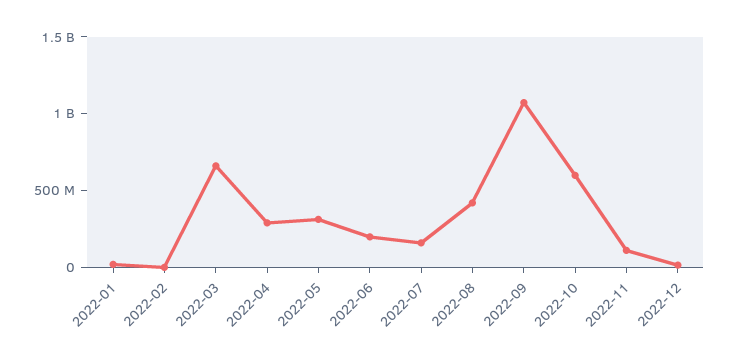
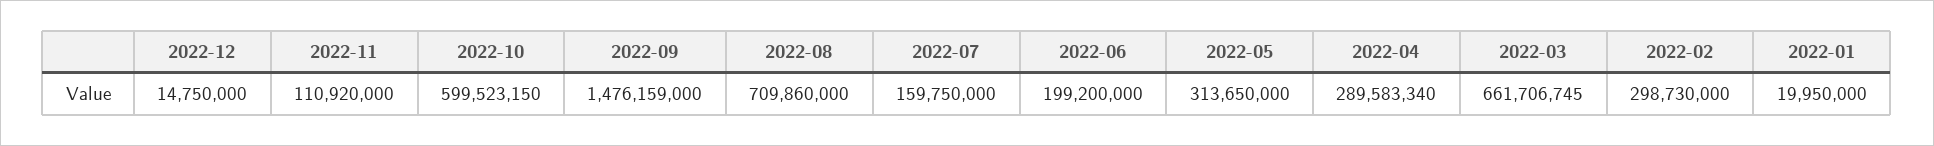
2022-02: 0 -> 298730000
2022-08: 400000000 -> 709860000
2022-09: 1100000000 -> 1476159000

